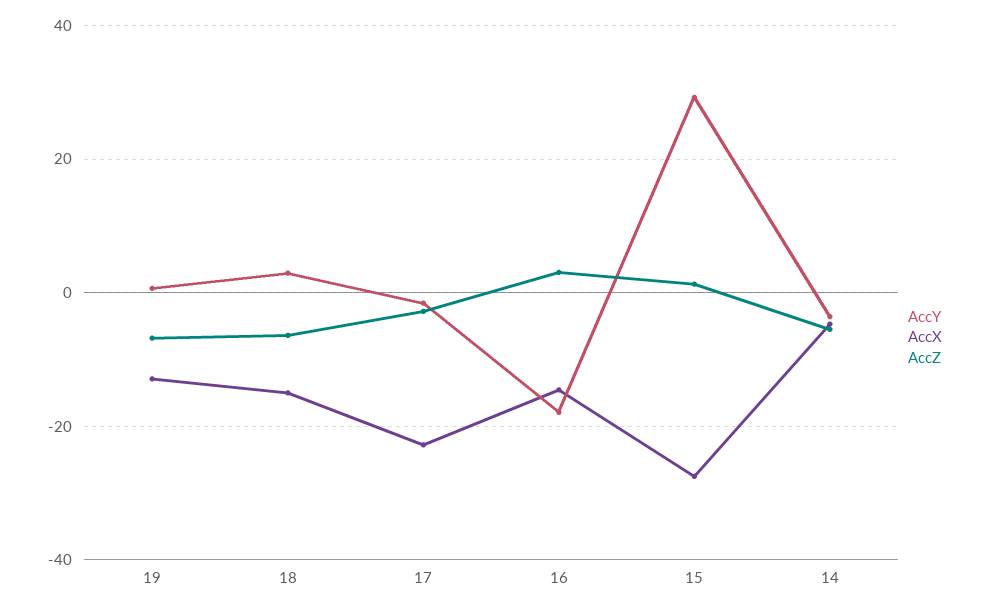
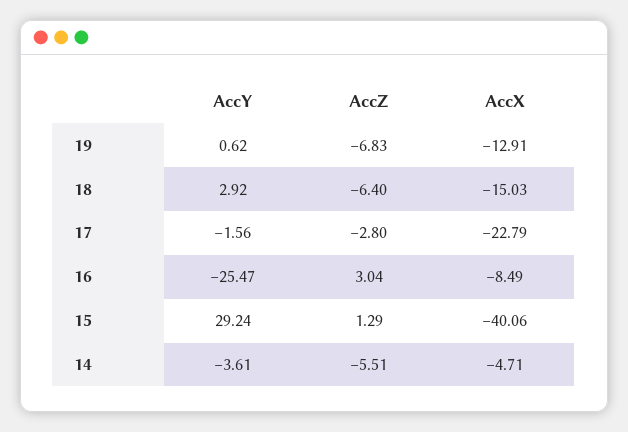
AccY, 16: -18 -> -25.47
AccX, 16: -14 -> -8.49
AccX, 15: -28 -> -40.06

